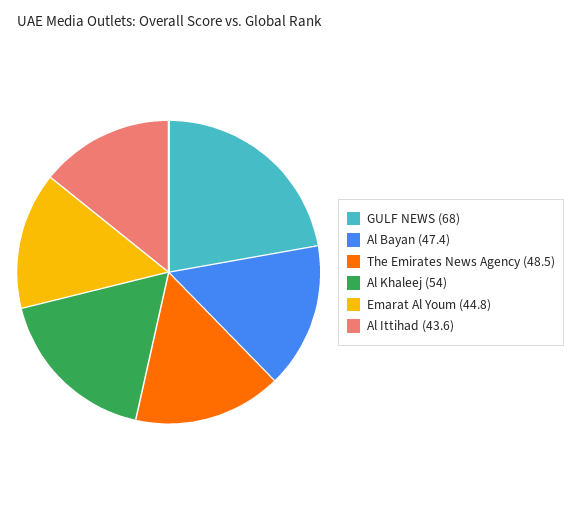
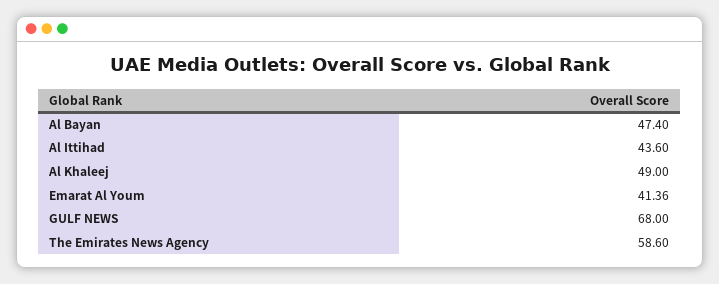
The Emirates News Agency: 48.5 -> 58.6
Al Khaleej: 54 -> 49
Emarat Al Youm: 44.8 -> 41.36

